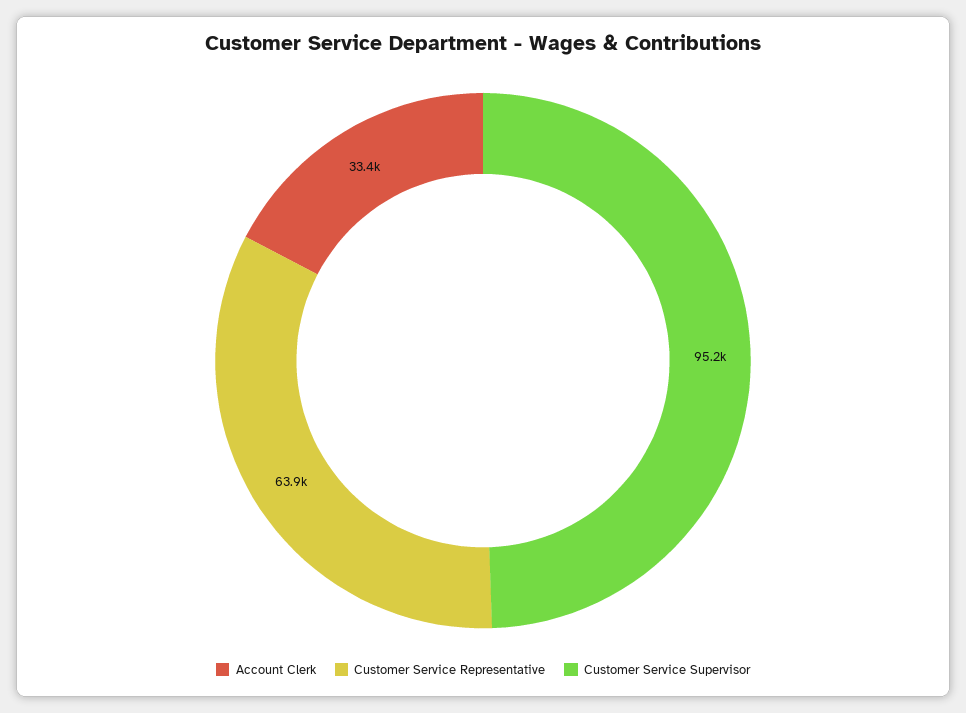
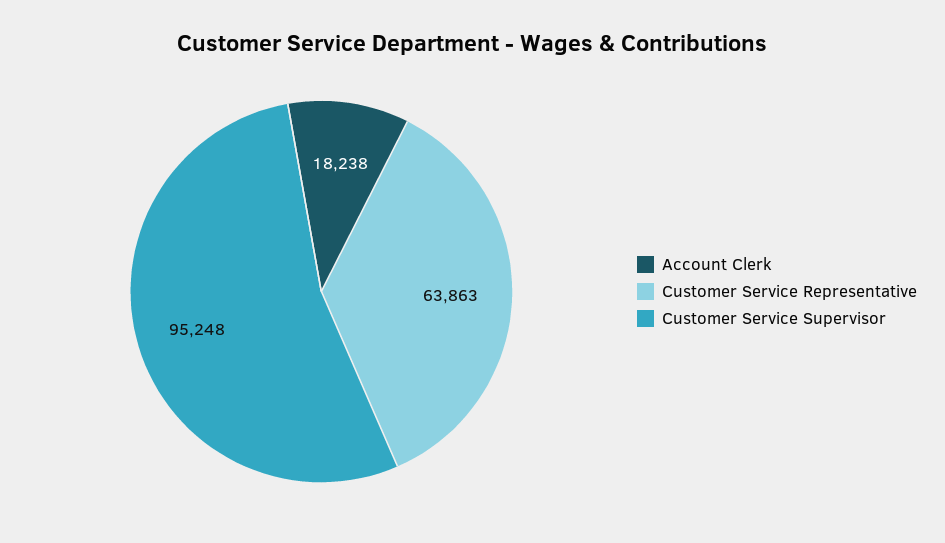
Account Clerk: 33400 -> 18238

